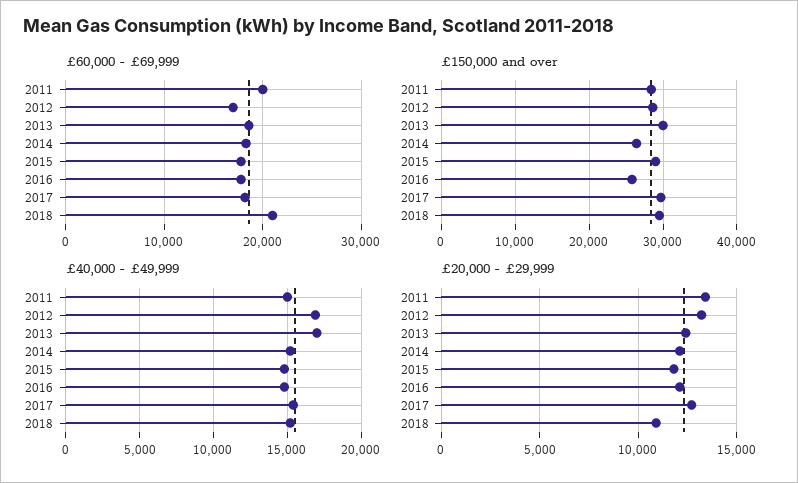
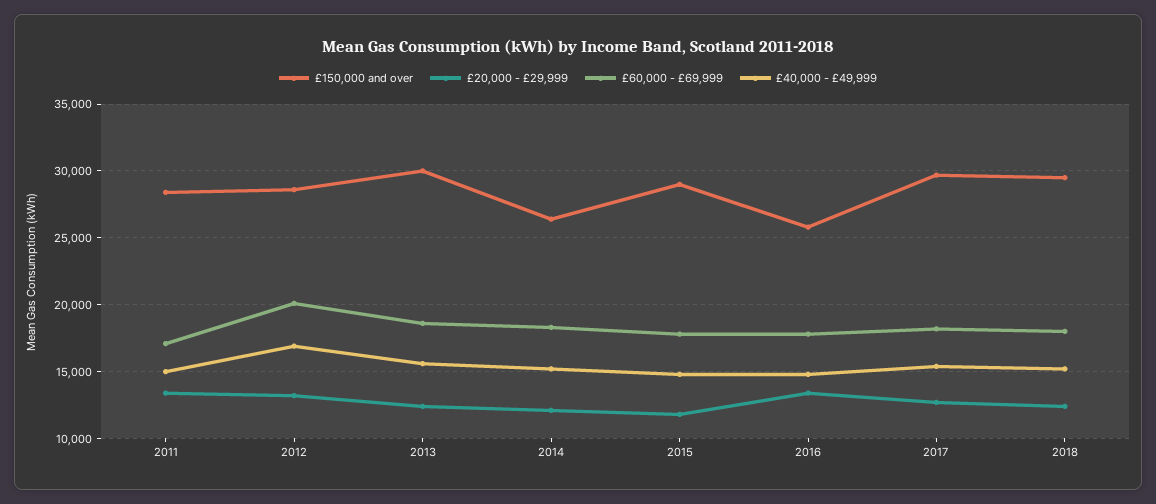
£60,000 - £69,999, 2011: 20000 -> 17000
£60,000 - £69,999, 2012: 17000 -> 20000
£60,000 - £69,999, 2018: 21000 -> 18000
£40,000 - £49,999, 2013: 17000 -> 15500
£20,000 - £29,999, 2016: 12000 -> 13500
£20,000 - £29,999, 2018: 11000 -> 12500

